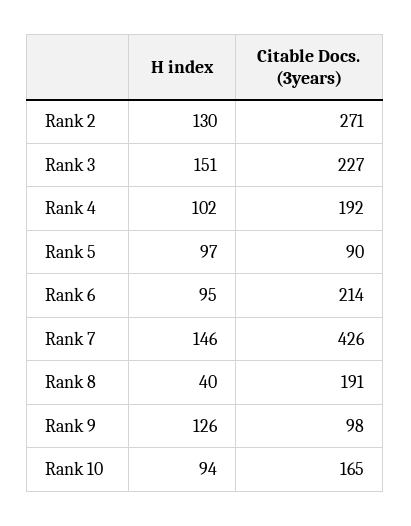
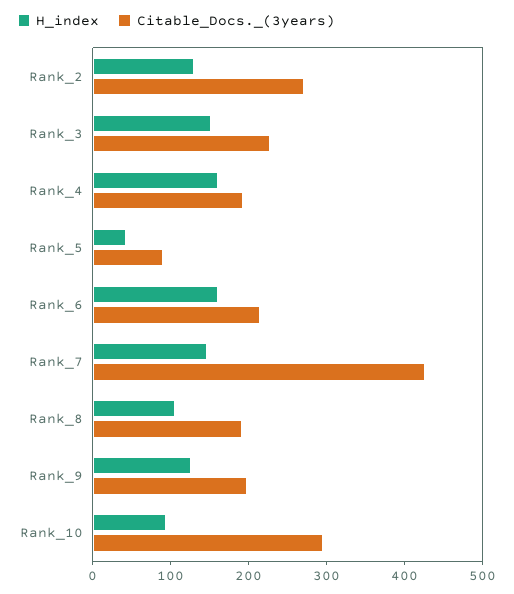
H index, Rank 4: 102 -> 160
H index, Rank 5: 97 -> 40
H index, Rank 6: 95 -> 160
H index, Rank 8: 40 -> 100
Citable Docs. (3years), Rank 9: 98 -> 200
Citable Docs. (3years), Rank 10: 165 -> 300

